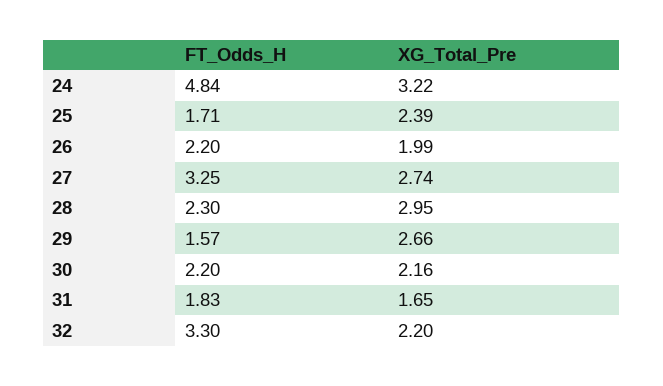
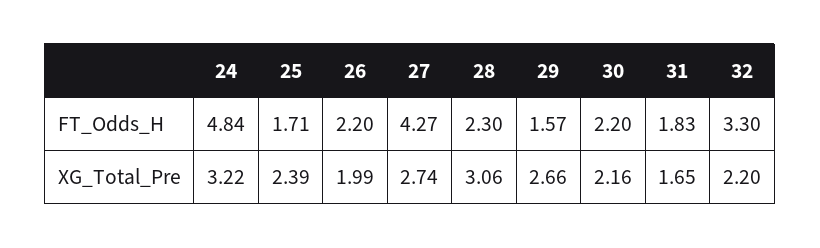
FT_Odds_H, 27: 3.25 -> 4.27
XG_Total_Pre, 28: 2.95 -> 3.06

